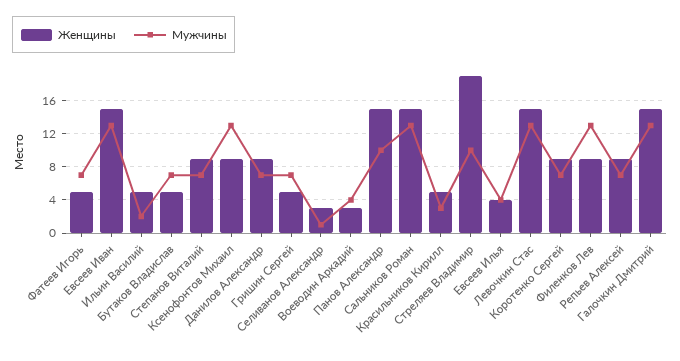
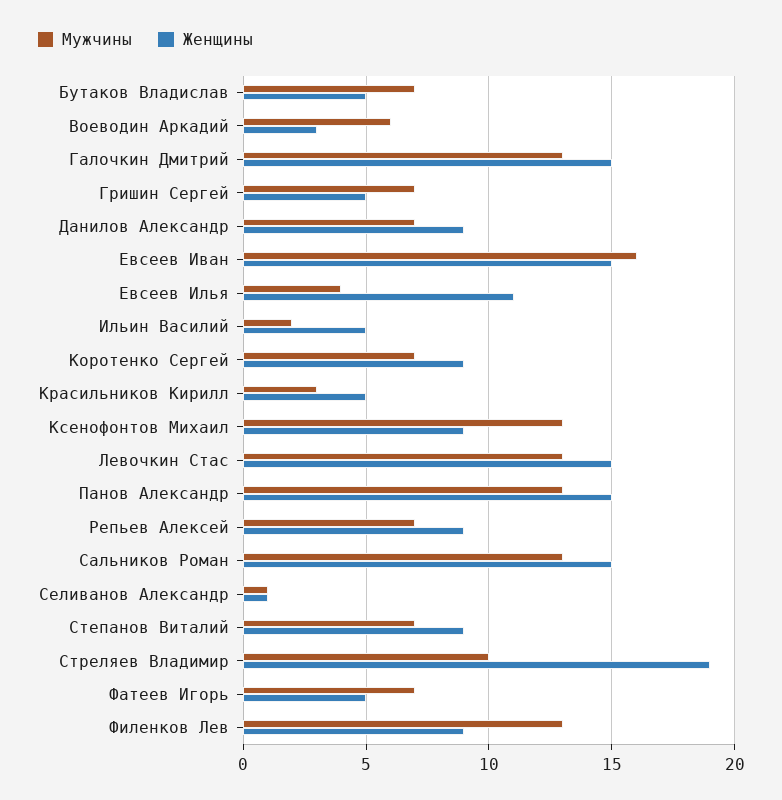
Мужчины, Евсеев Иван: 13 -> 16
Женщины, Селиванов Александр: 3 -> 1
Мужчины, Воеводин Аркадий: 4 -> 6
Мужчины, Панов Александр: 10 -> 13
Женщины, Евсеев Илья: 4 -> 11

